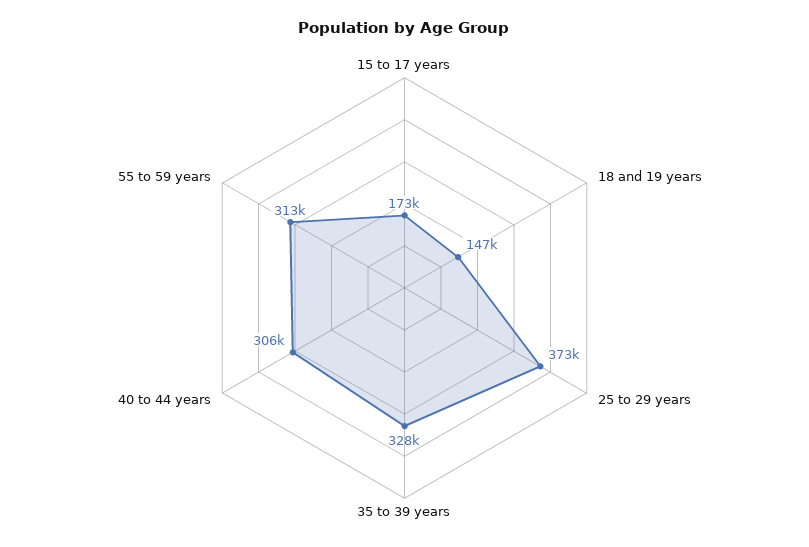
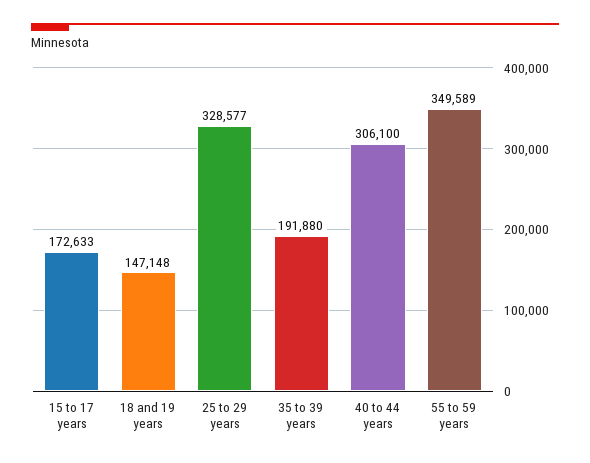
25 to 29 years: 373000 -> 328577
35 to 39 years: 328000 -> 191880
55 to 59 years: 313000 -> 349589

